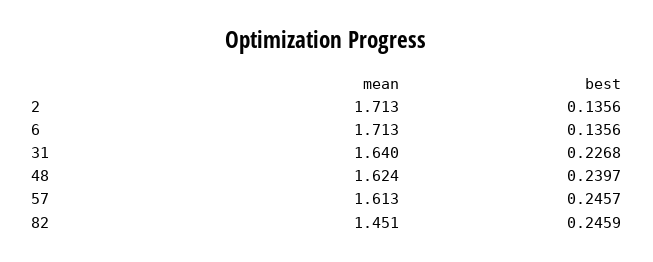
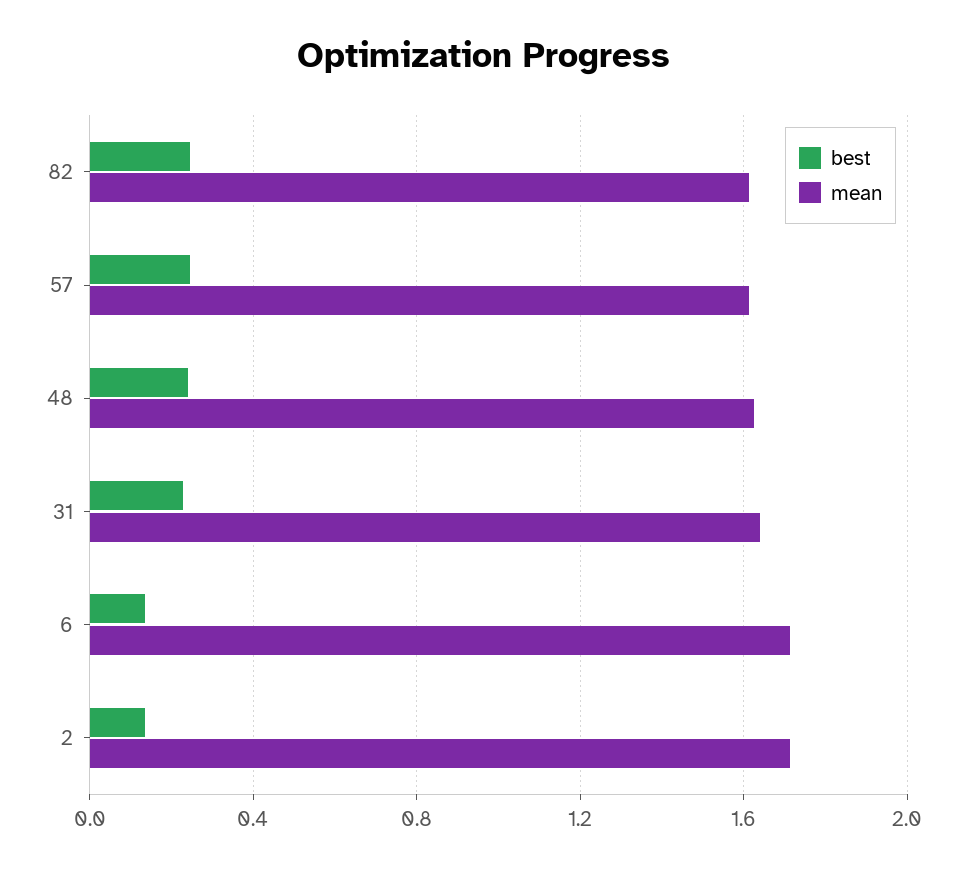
mean, 82: 1.451 -> 1.6

